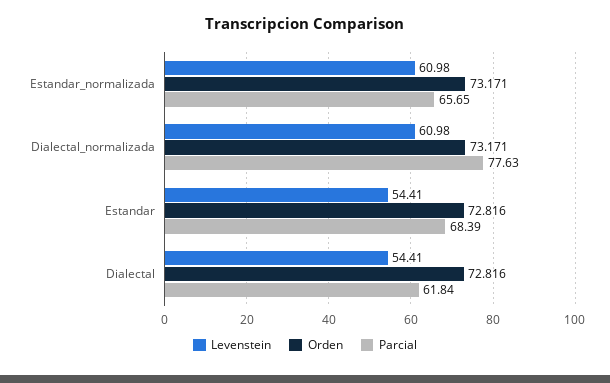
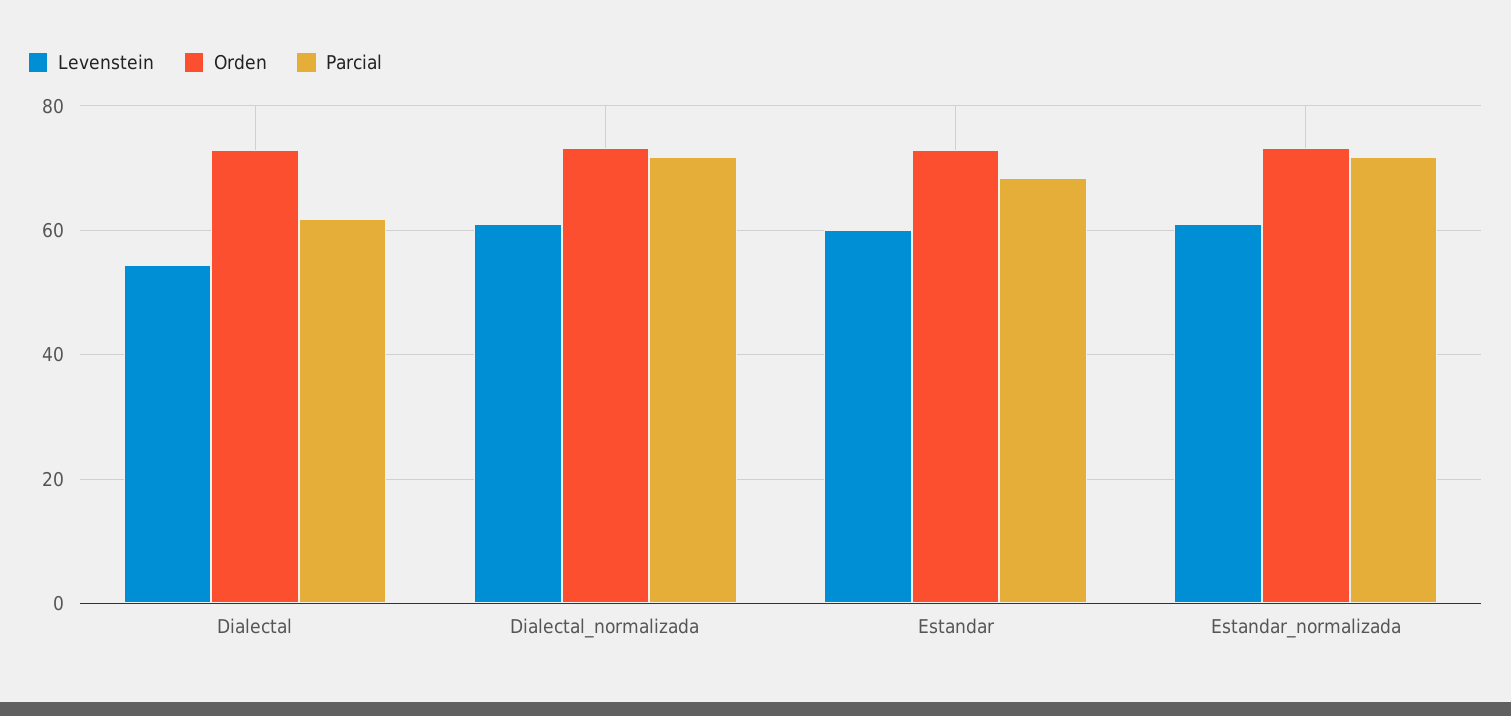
Parcial, Estandar_normalizada: 65.65 -> 72
Parcial, Dialectal_normalizada: 77.63 -> 72
Levenstein, Estandar: 54.41 -> 60

